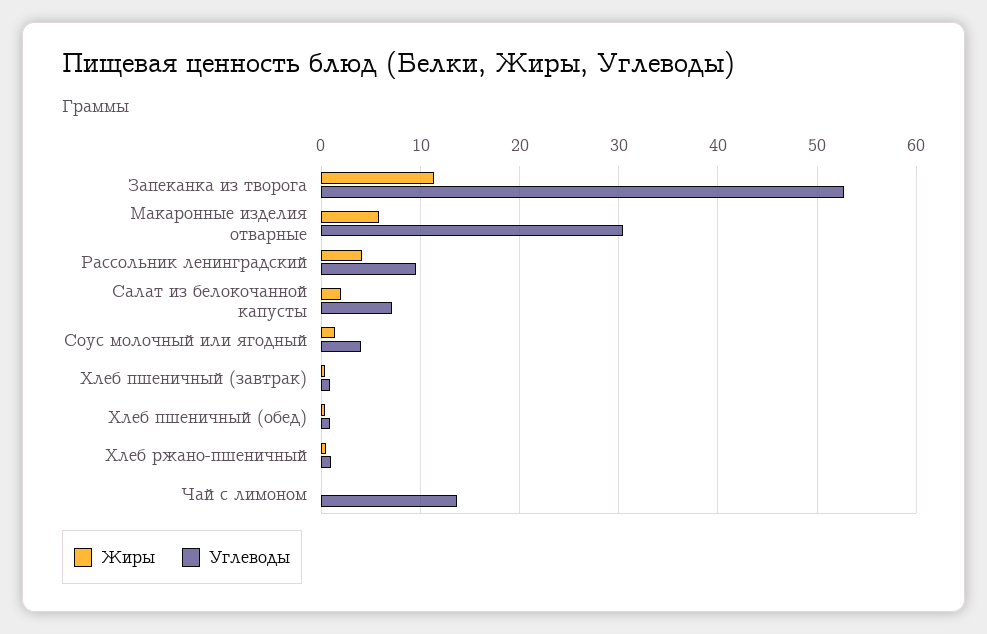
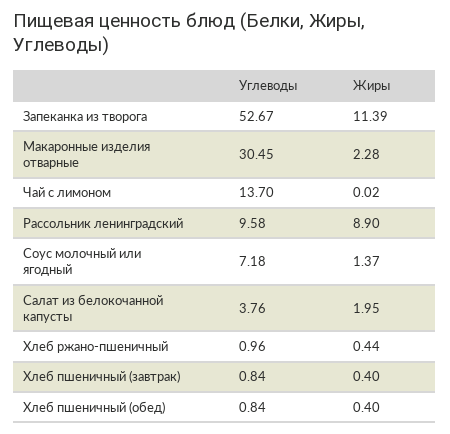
Жиры, Макаронные изделия отварные: 6 -> 2.28
Жиры, Рассольник ленинградский: 4 -> 8.9
Углеводы, Салат из белокочанной капусты: 7 -> 3.76
Углеводы, Соус молочный или ягодный: 4 -> 7.18

